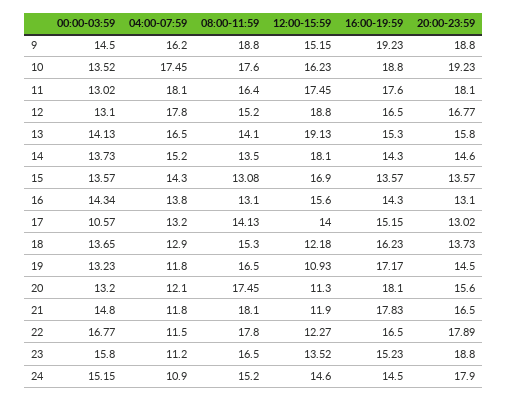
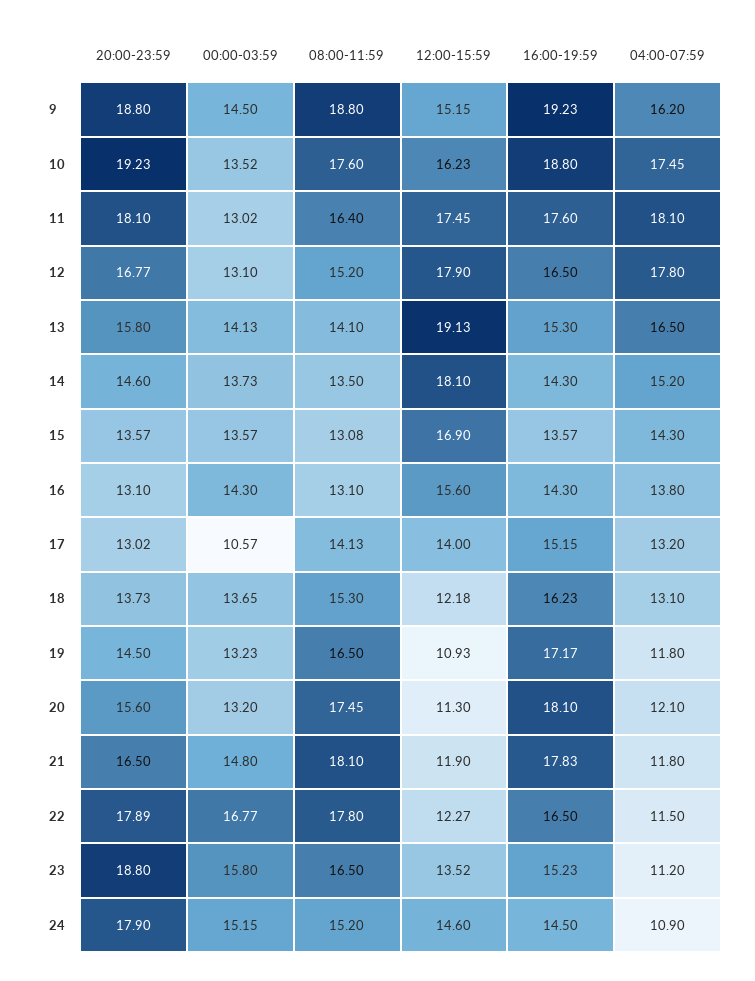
12:00-15:59, 12: 18.8 -> 17.9
00:00-03:59, 16: 14.34 -> 14.3
04:00-07:59, 18: 12.9 -> 13.1

